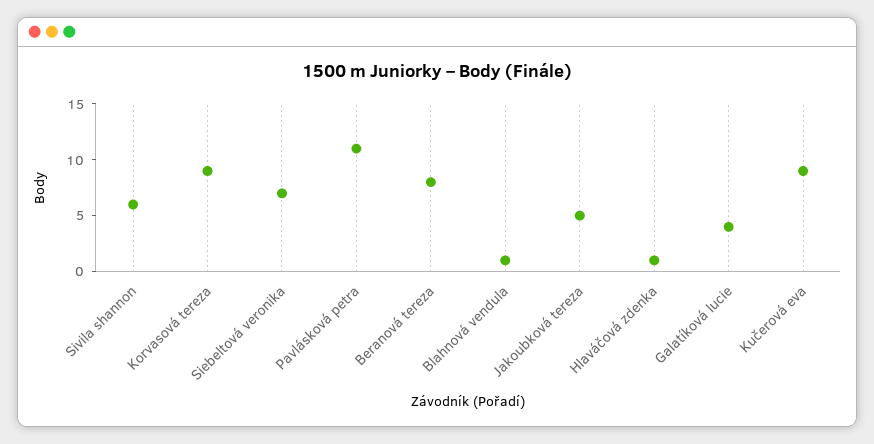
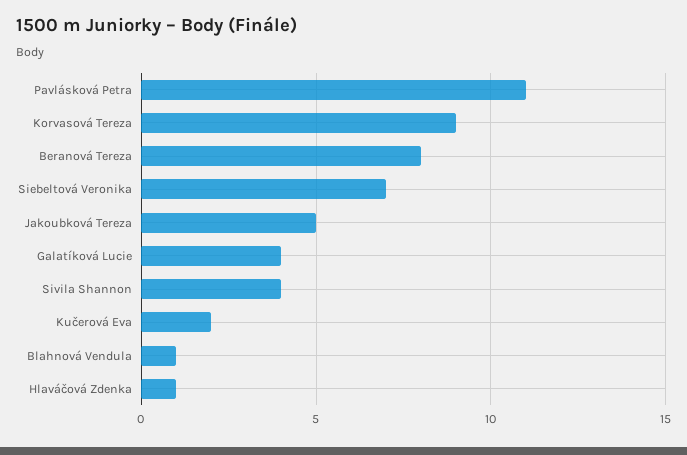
Sivila shannon: 6 -> 4
Kučerová eva: 9 -> 2

